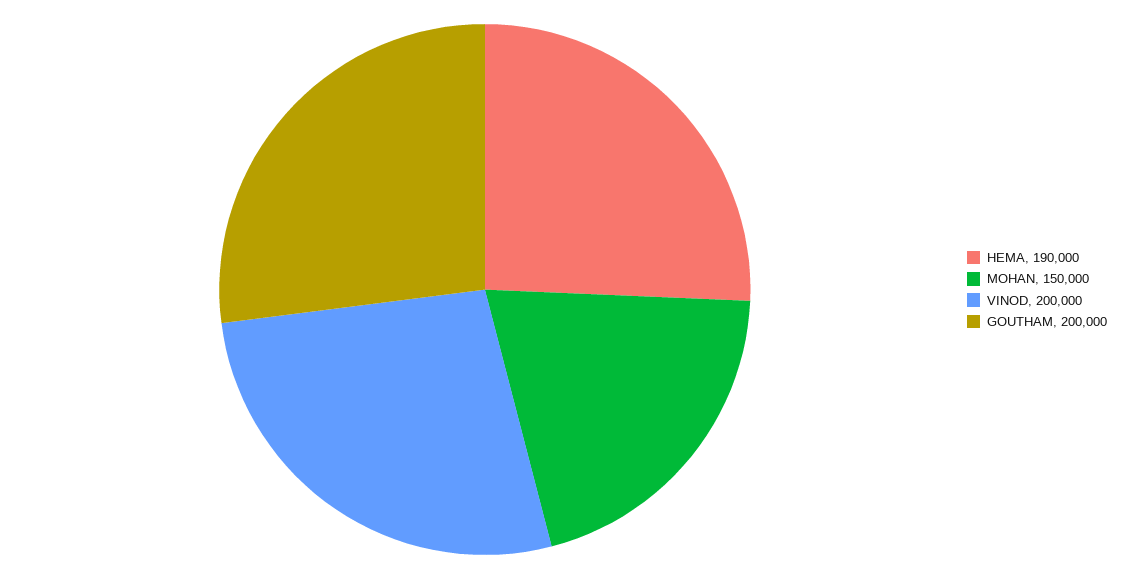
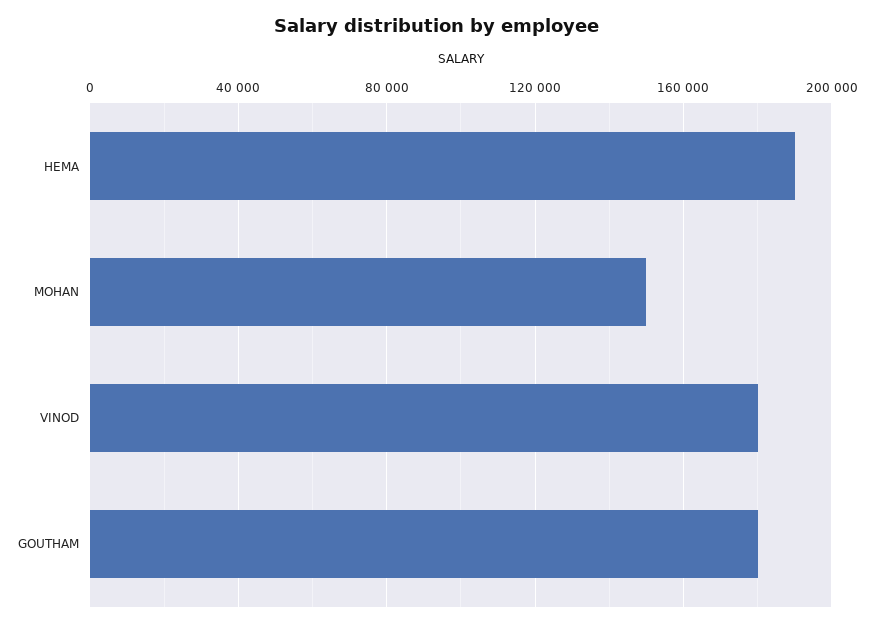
VINOD: 200000 -> 180000
GOUTHAM: 200000 -> 180000

